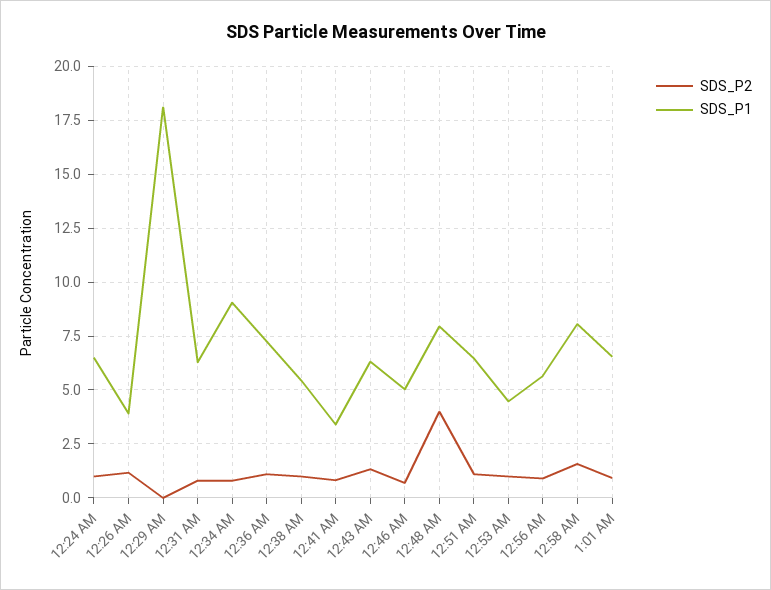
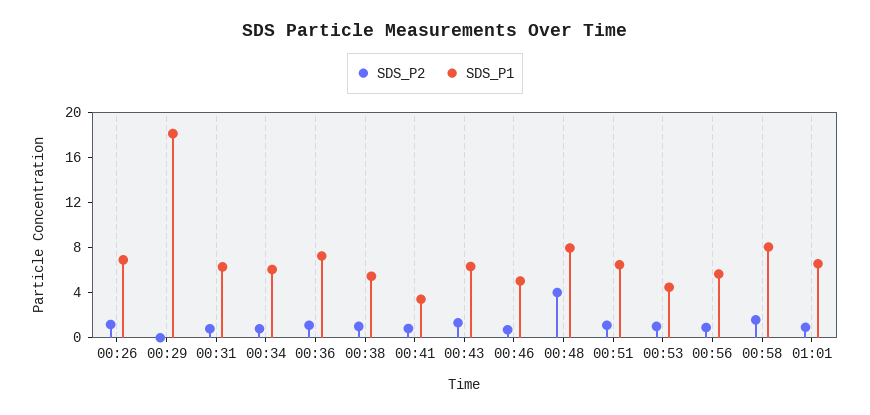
SDS_P2, 12:24 AM: 1 -> none
SDS_P1, 12:24 AM: 6.5 -> none
SDS_P1, 12:26 AM: 4 -> 7
SDS_P1, 12:34 AM: 9 -> 6

